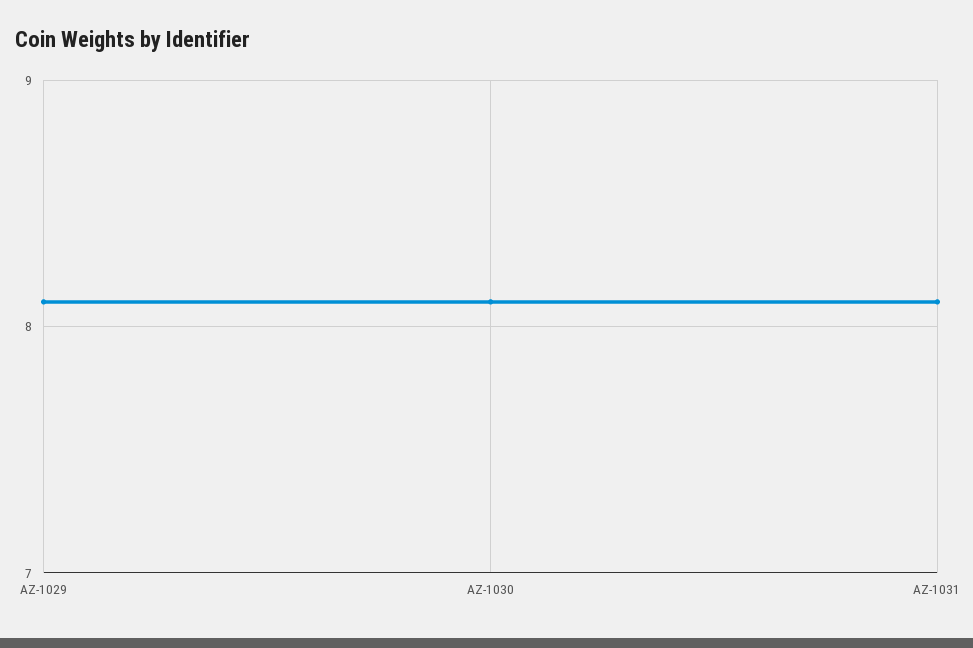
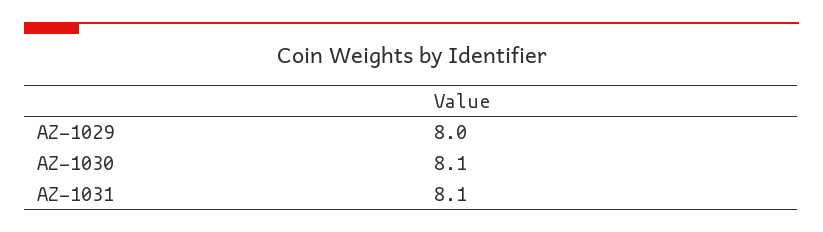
AZ-1029: 8.1 -> 8

